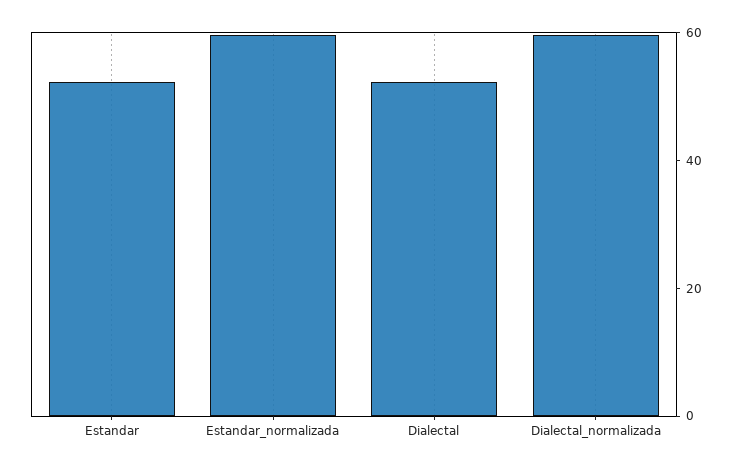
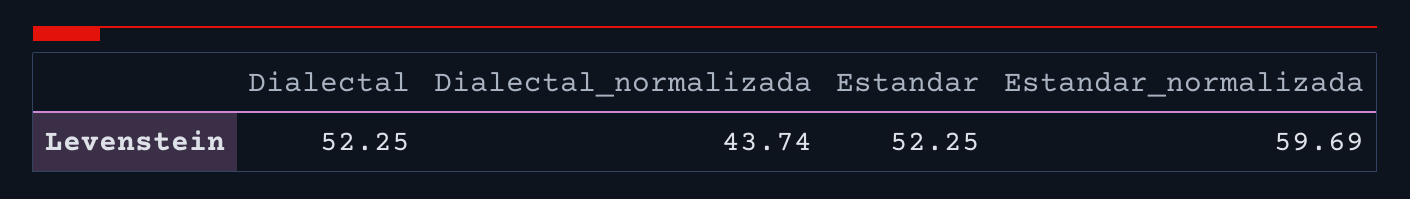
Dialectal_normalizada: 60 -> 43.74

